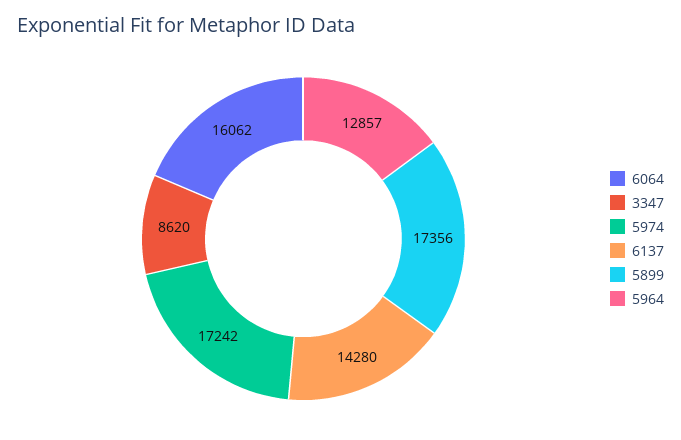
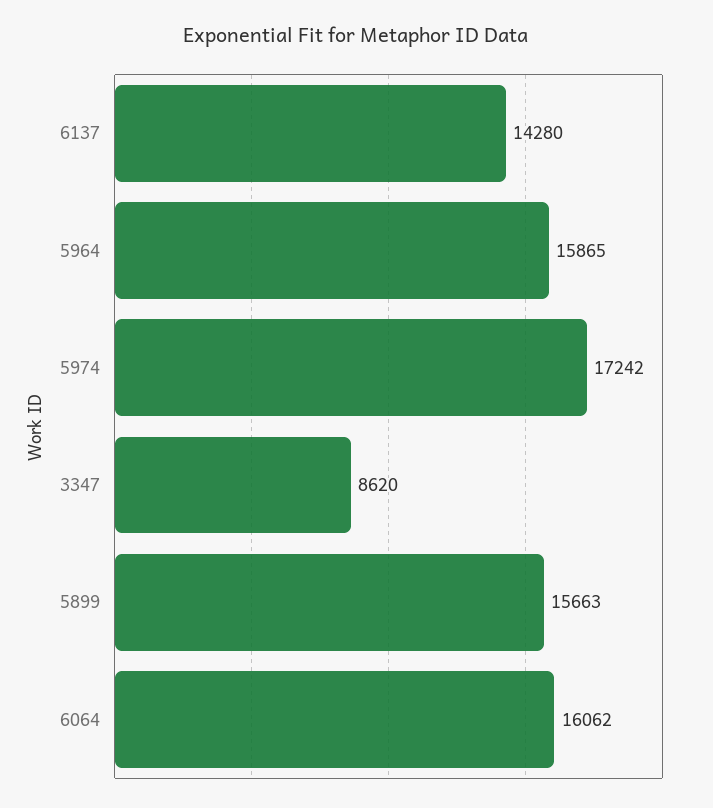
5899: 17356 -> 15663
5964: 12857 -> 15865

